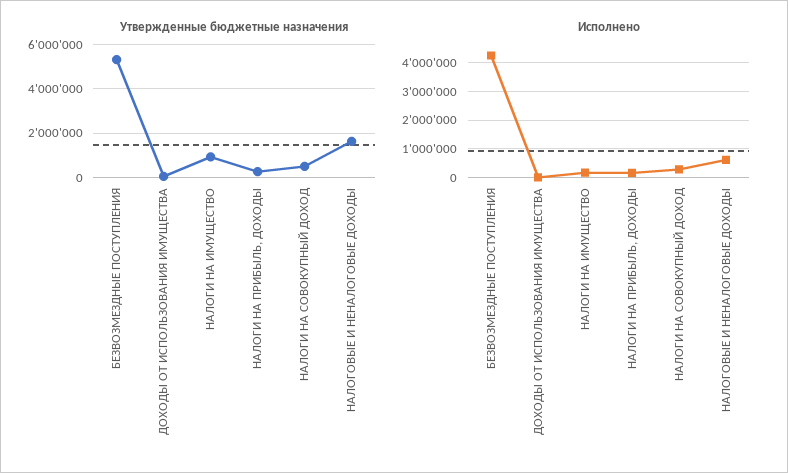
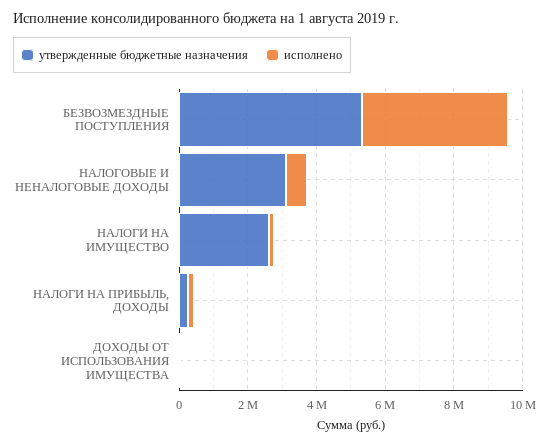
Утвержденные бюджетные назначения, НАЛОГИ НА ИМУЩЕСТВО: 1000000 -> 2500000
Утвержденные бюджетные назначения, НАЛОГИ НА СОВОКУПНЫЙ ДОХОД: 500000 -> none
Утвержденные бюджетные назначения, НАЛОГОВЫЕ И НЕНАЛОГОВЫЕ ДОХОДЫ: 1500000 -> 3000000
Исполнено, НАЛОГИ НА СОВОКУПНЫЙ ДОХОД: 250000 -> none

